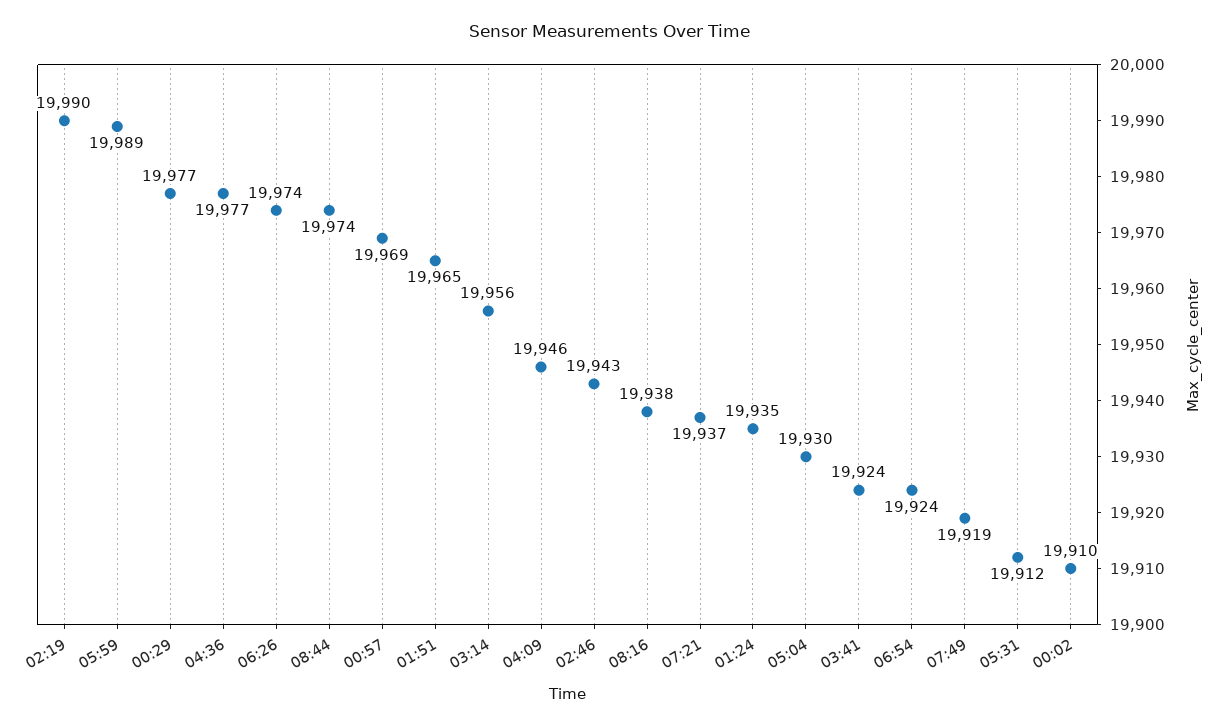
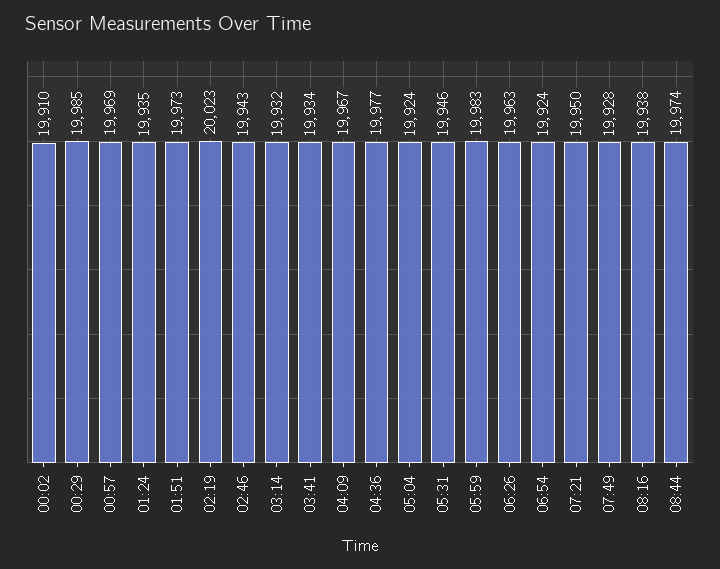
02:19: 19990 -> 20023
05:59: 19989 -> 19983
00:29: 19977 -> 19985
06:26: 19974 -> 19963
01:51: 19965 -> 19973
03:14: 19956 -> 19932
04:09: 19946 -> 19967
07:21: 19937 -> 19950
05:04: 19930 -> 19924
03:41: 19924 -> 19934
07:49: 19919 -> 19928
05:31: 19912 -> 19946

